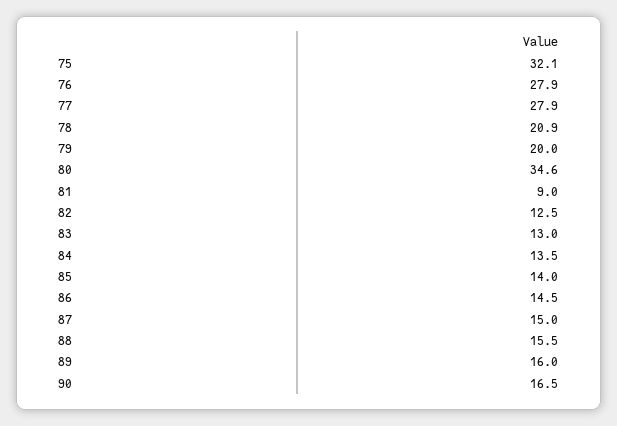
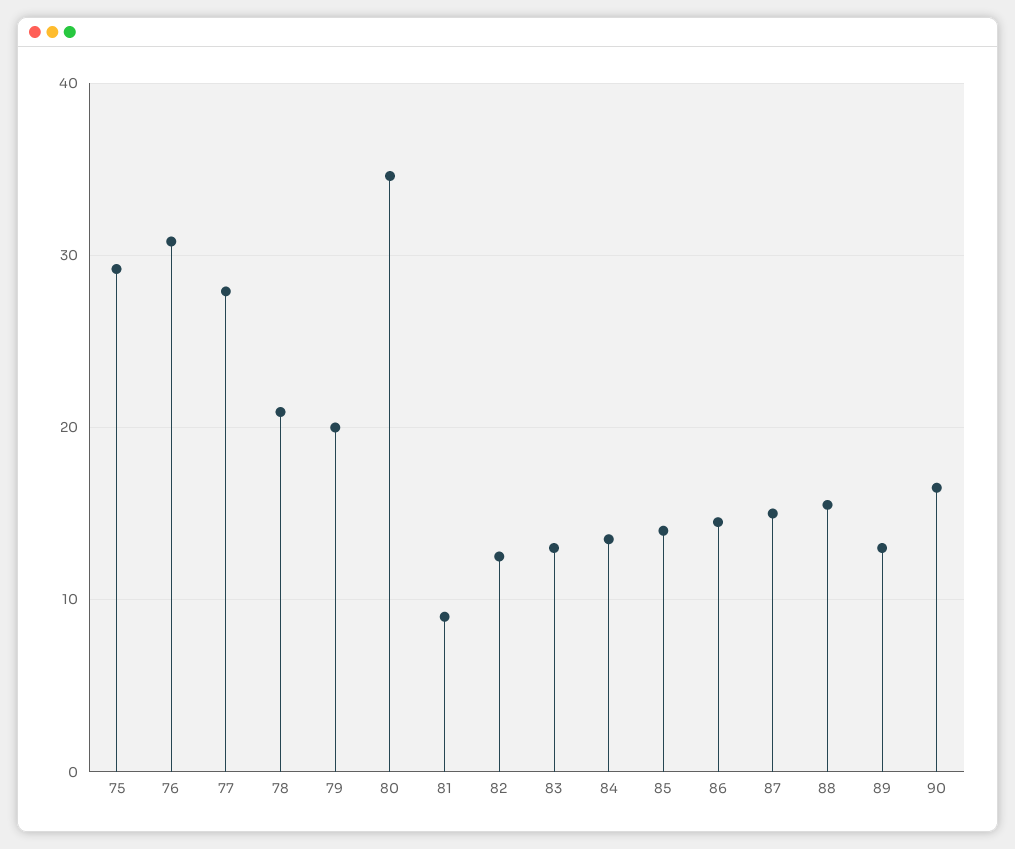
75: 32.1 -> 29
76: 27.9 -> 31
89: 16 -> 13

